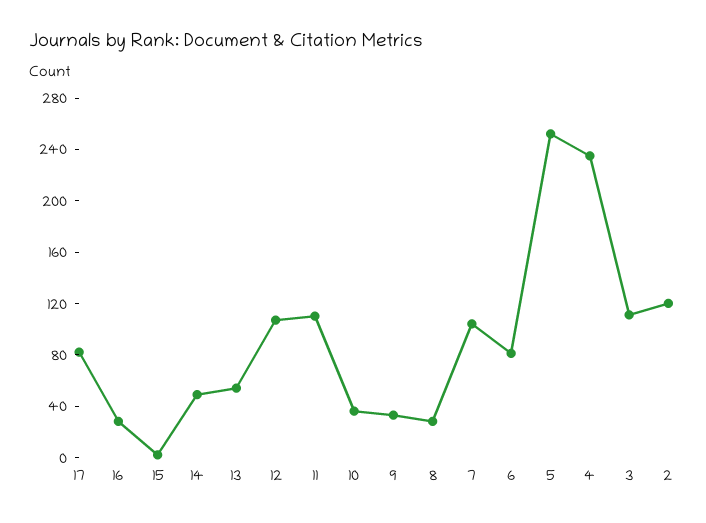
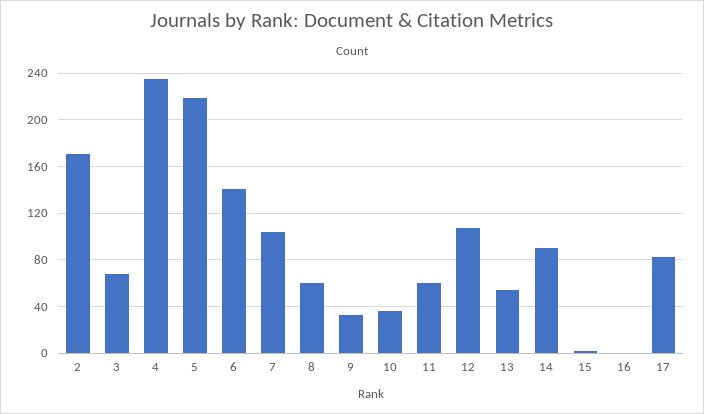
16: 30 -> 0
14: 50 -> 90
11: 110 -> 60
8: 30 -> 60
6: 80 -> 140
5: 250 -> 220
3: 110 -> 70
2: 120 -> 170

